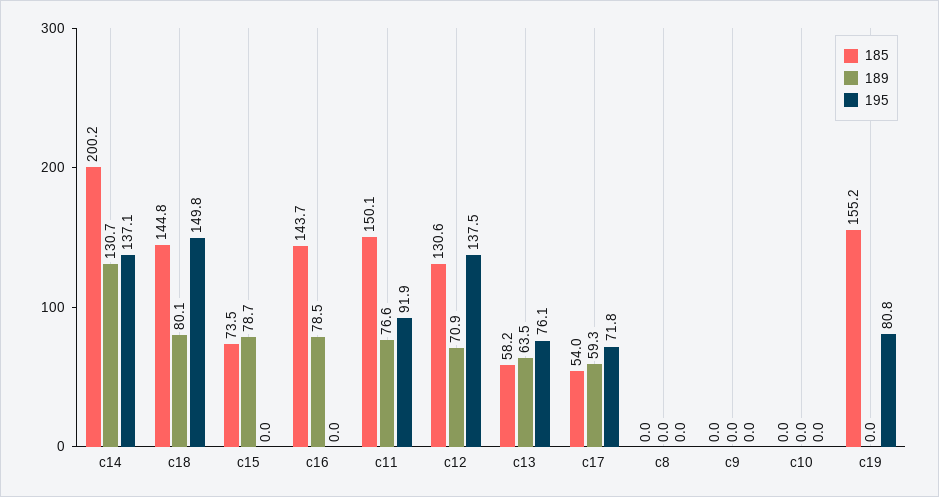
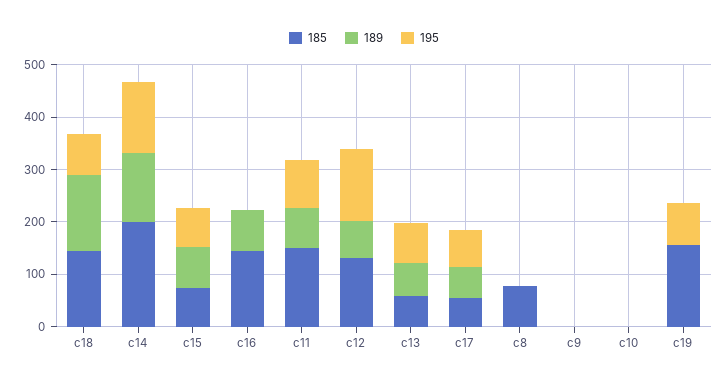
189, c18: 80.1 -> 140
195, c18: 149.8 -> 80
195, c15: 0 -> 80
185, c8: 0 -> 80

